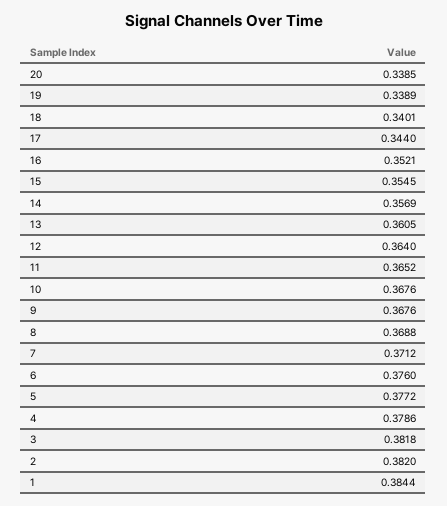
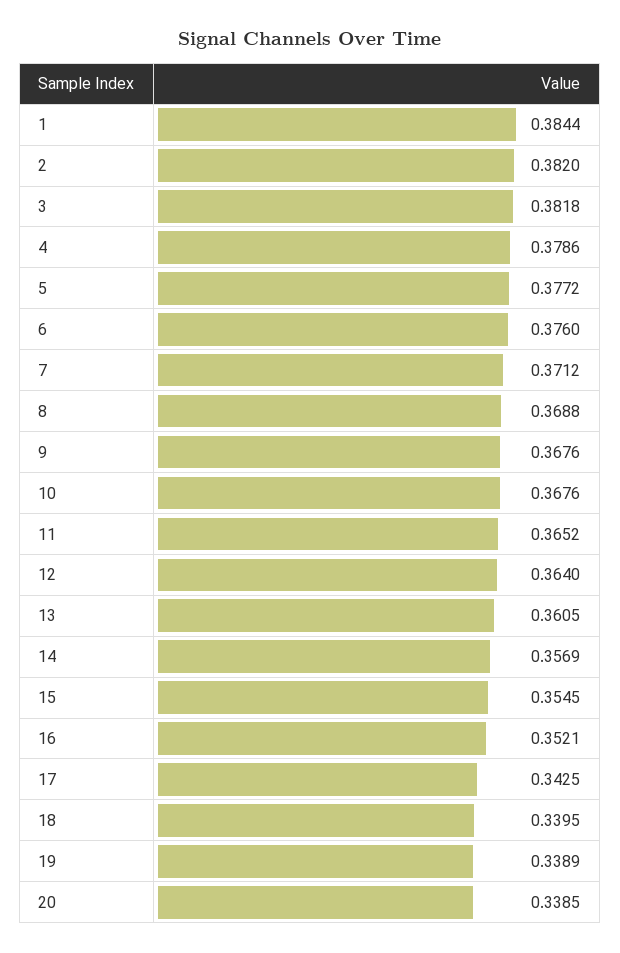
18: 0.3401 -> 0.3395
17: 0.344 -> 0.3425

